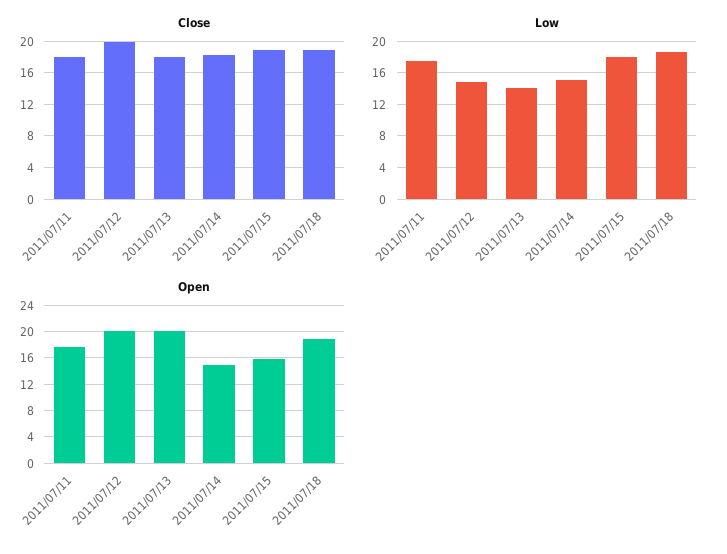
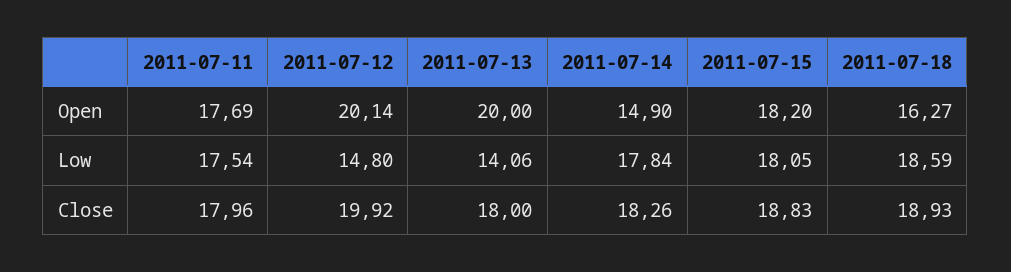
Low, 2011/07/14: 15 -> 17.84
Open, 2011/07/15: 16 -> 18.2
Open, 2011/07/18: 19 -> 16.27

